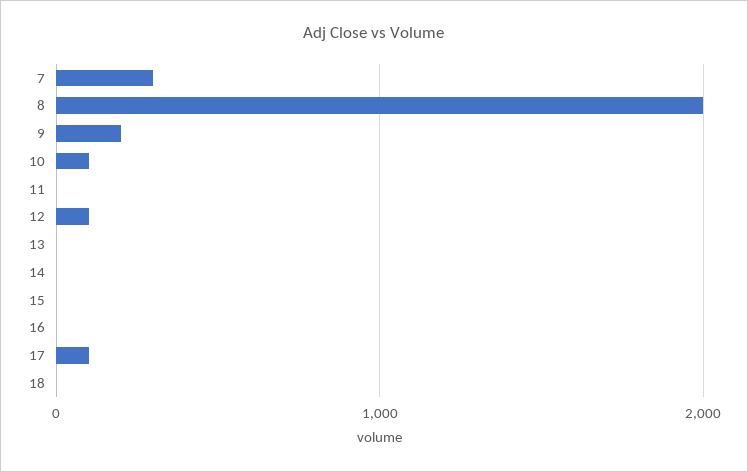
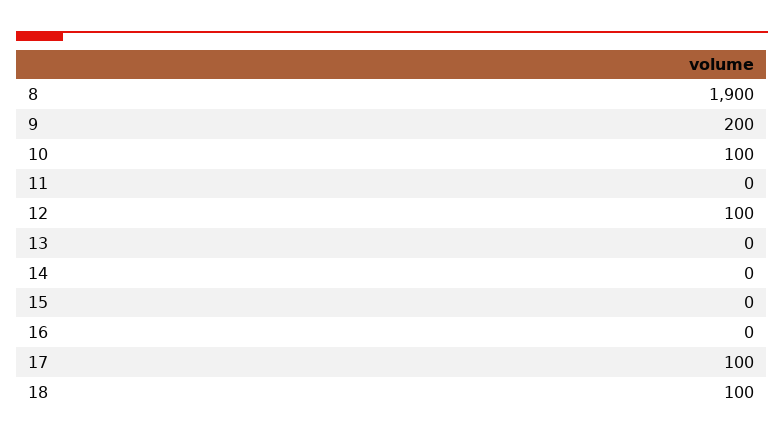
7: 300 -> none
8: 2000 -> 1900
18: 0 -> 100

